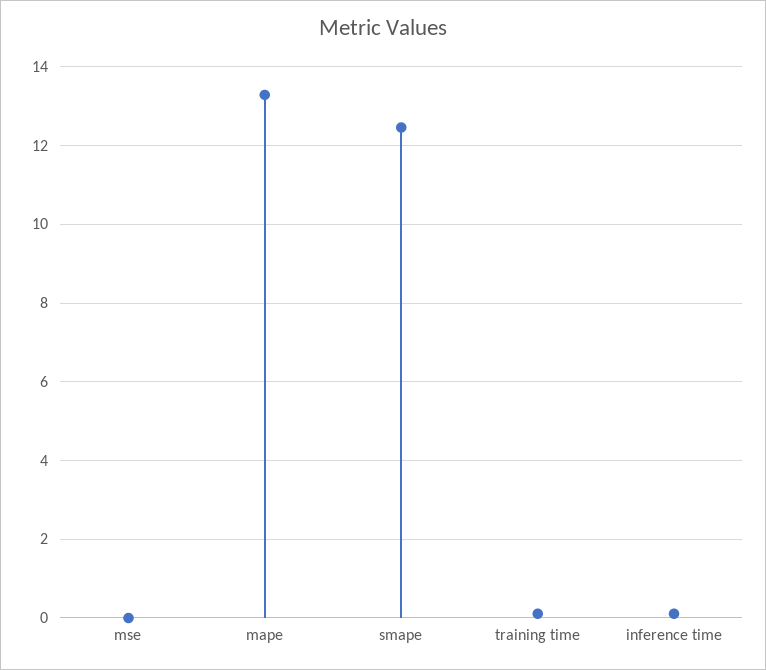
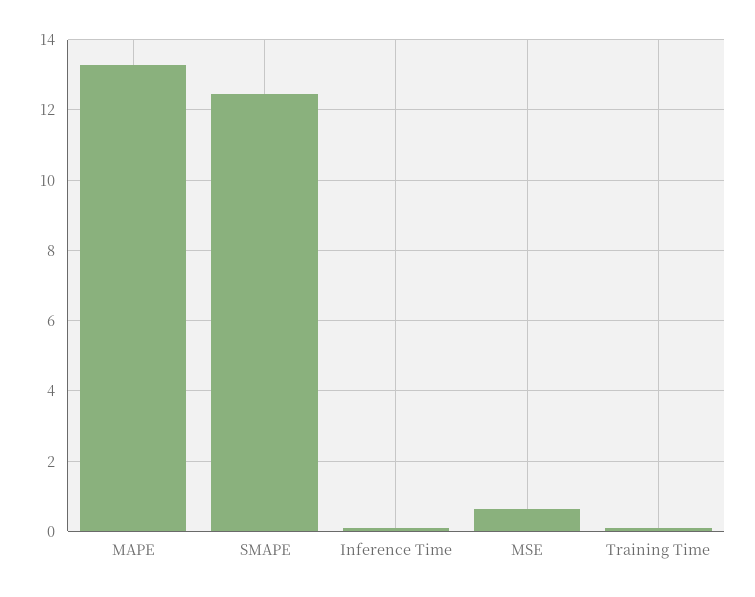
mse: 0 -> 0.6

